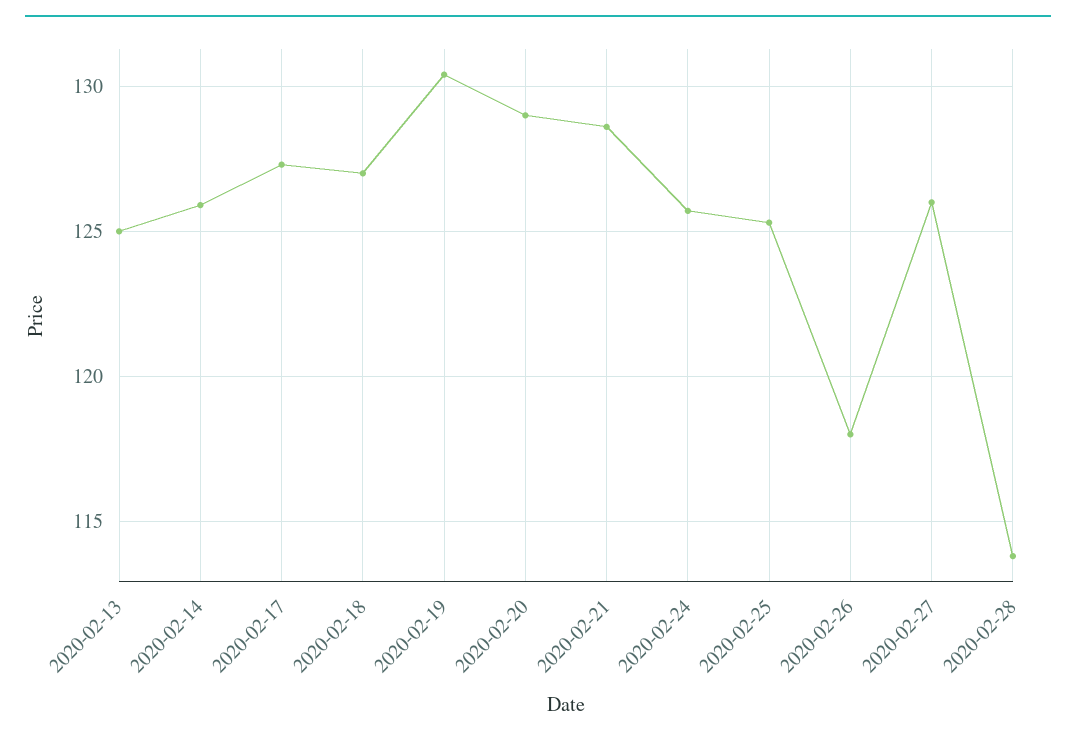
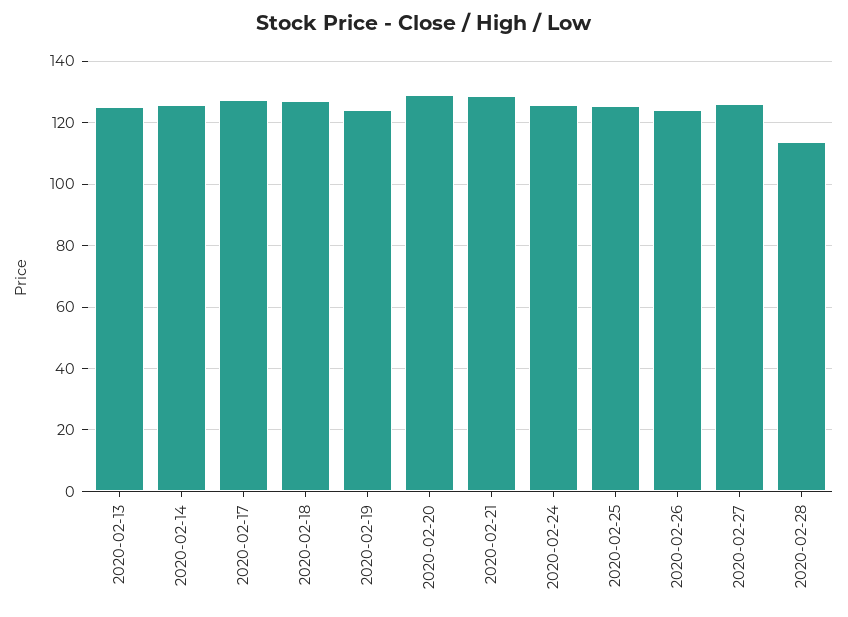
2020-02-19: 130.5 -> 124
2020-02-26: 118 -> 124

